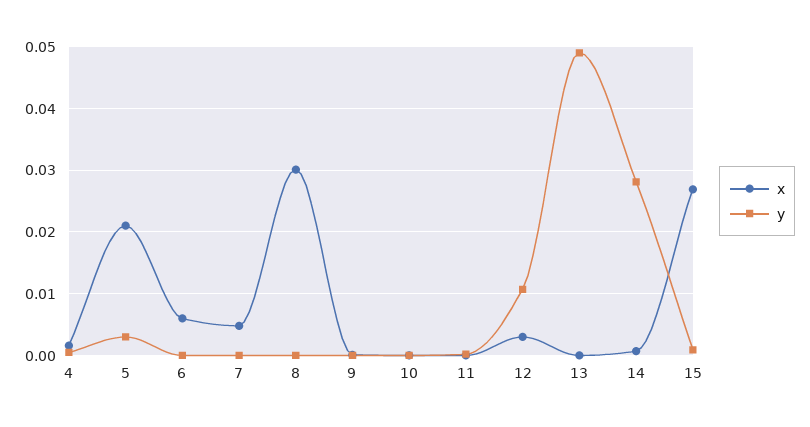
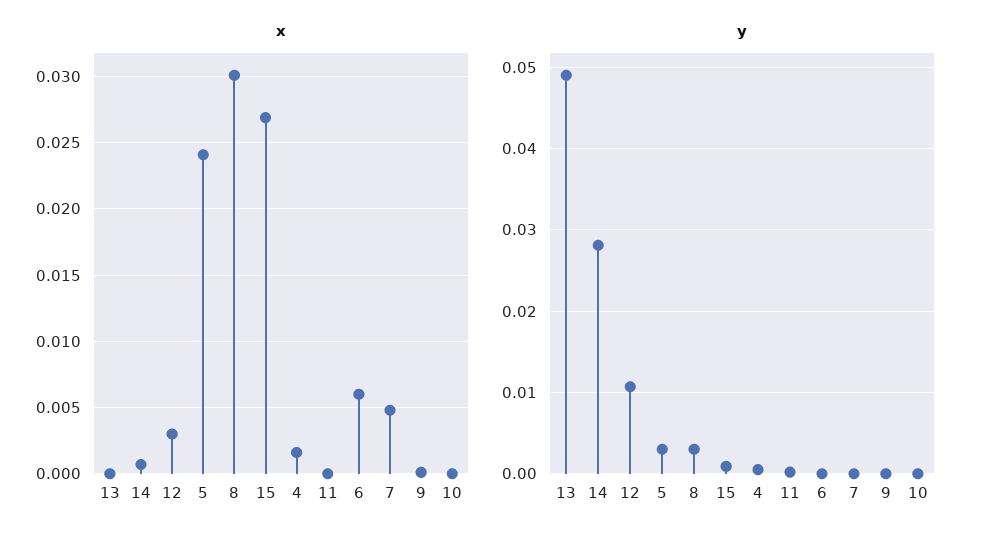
x, 5: 0.021 -> 0.024
y, 8: 0 -> 0.003

